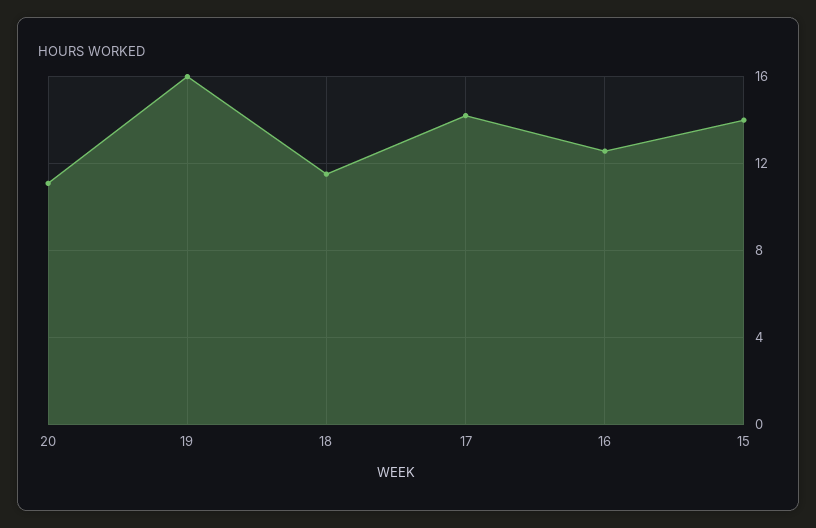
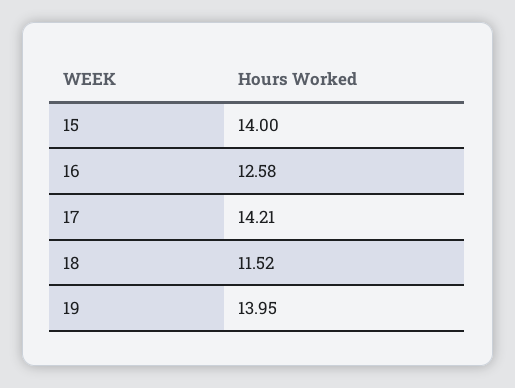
20: 11 -> none
19: 16 -> 13.95

